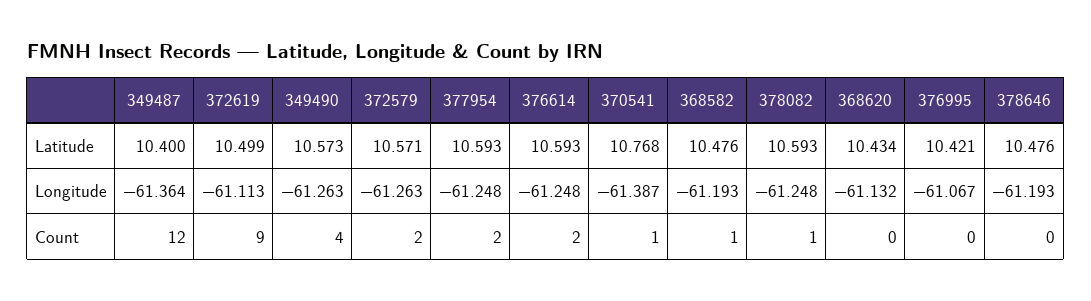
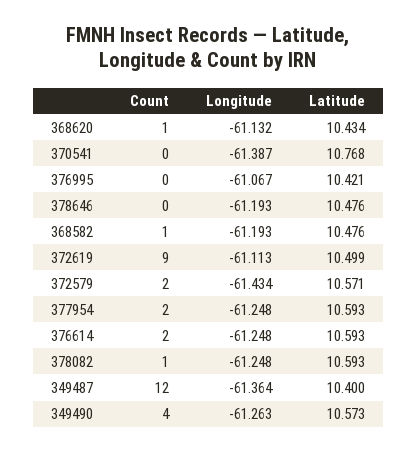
372579, Longitude: -61.263 -> -61.434
370541, Count: 1 -> 0
368620, Count: 0 -> 1

